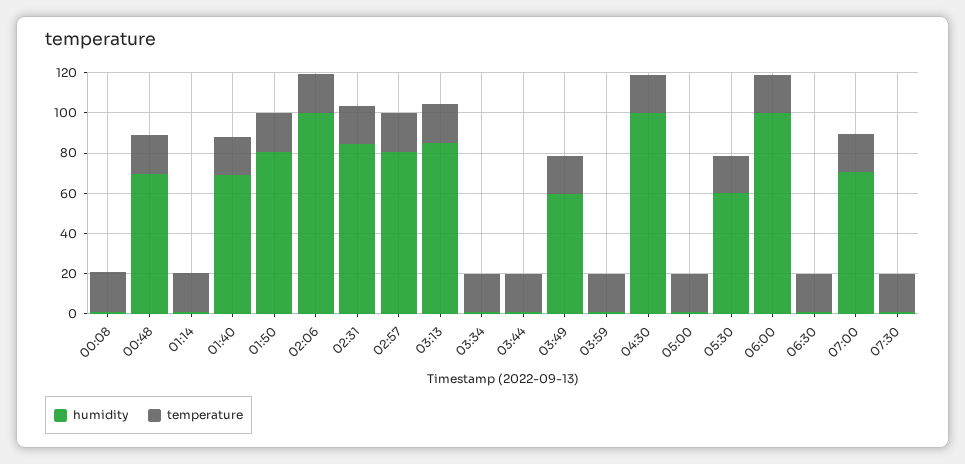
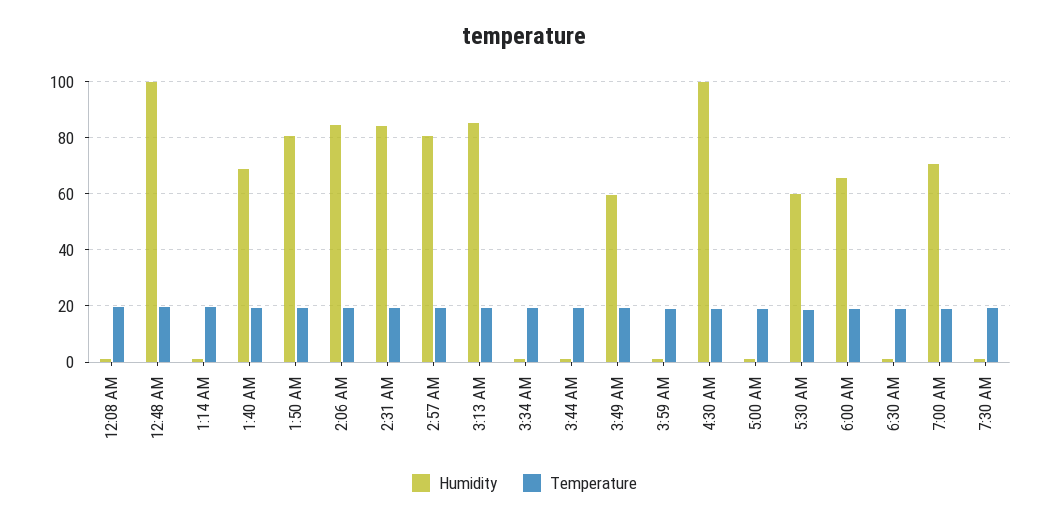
humidity, 00:48: 70 -> 100
humidity, 02:06: 100 -> 85
humidity, 06:00: 100 -> 65

